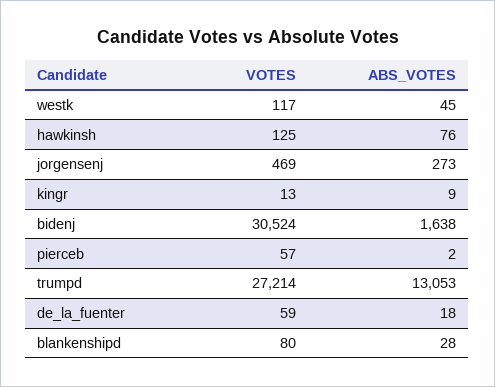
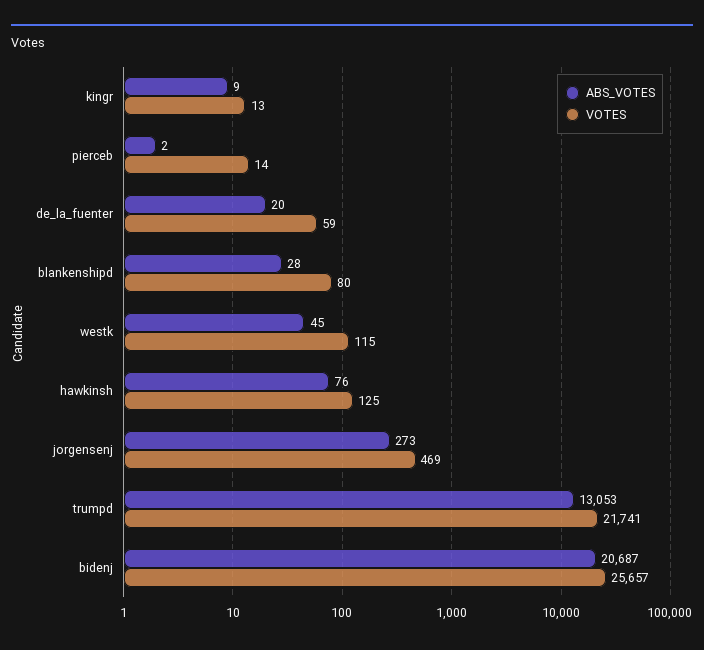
VOTES, westk: 117 -> 115
VOTES, bidenj: 30524 -> 25657
ABS_VOTES, bidenj: 1638 -> 20687
VOTES, pierceb: 57 -> 14
VOTES, trumpd: 27214 -> 21741
ABS_VOTES, de_la_fuenter: 18 -> 20

